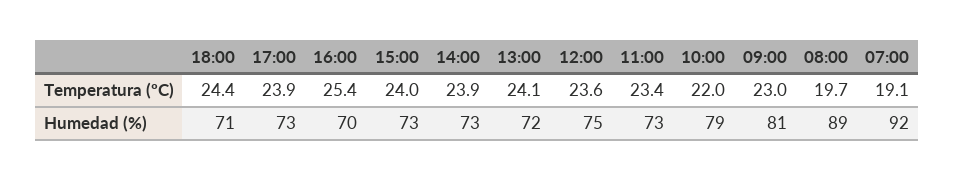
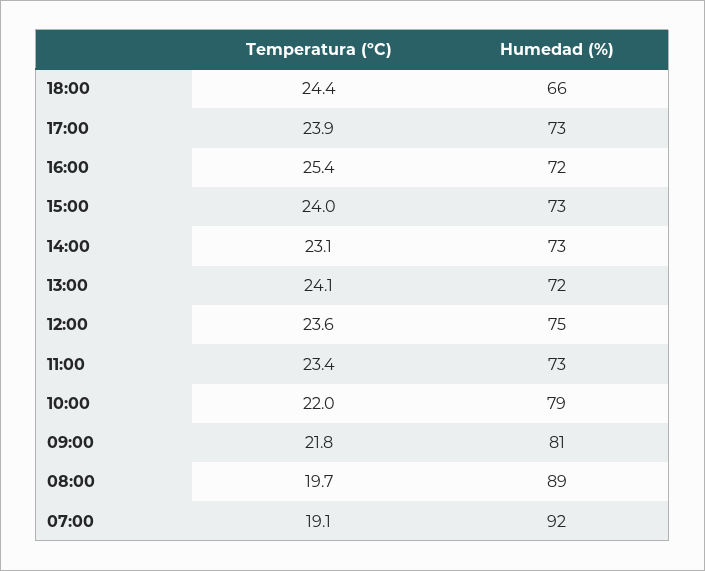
14:00, Temperatura (ºC): 23.9 -> 23.1
09:00, Temperatura (ºC): 23 -> 21.8
18:00, Humedad (%): 71 -> 66
16:00, Humedad (%): 70 -> 72

